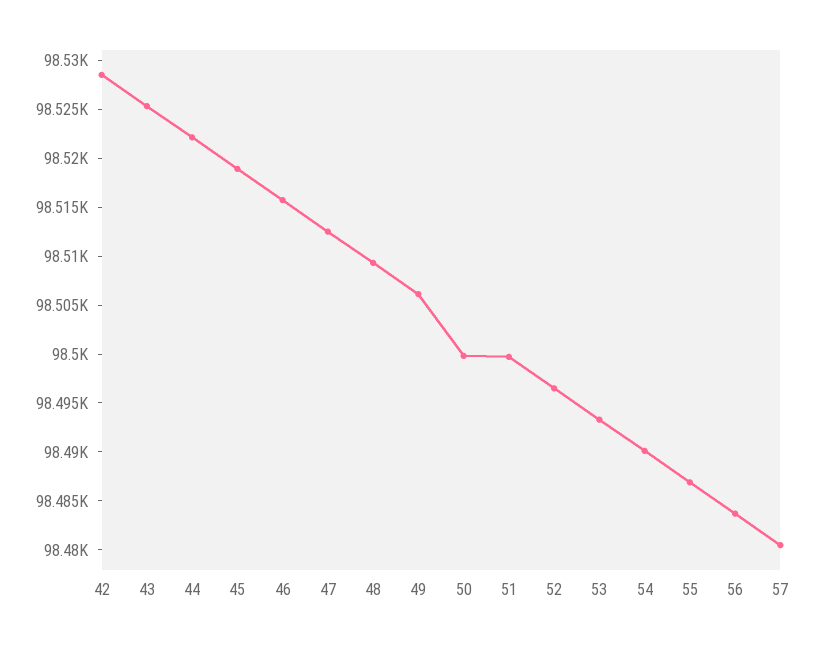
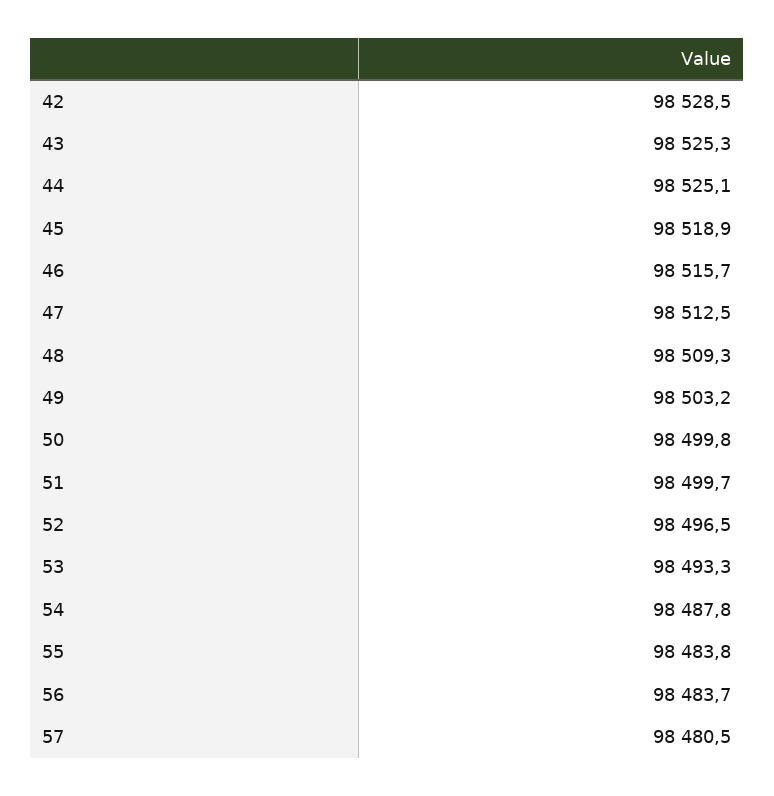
44: 98522 -> 98525.1
49: 98506 -> 98503.2
54: 98490 -> 98487.8
55: 98487 -> 98483.8

